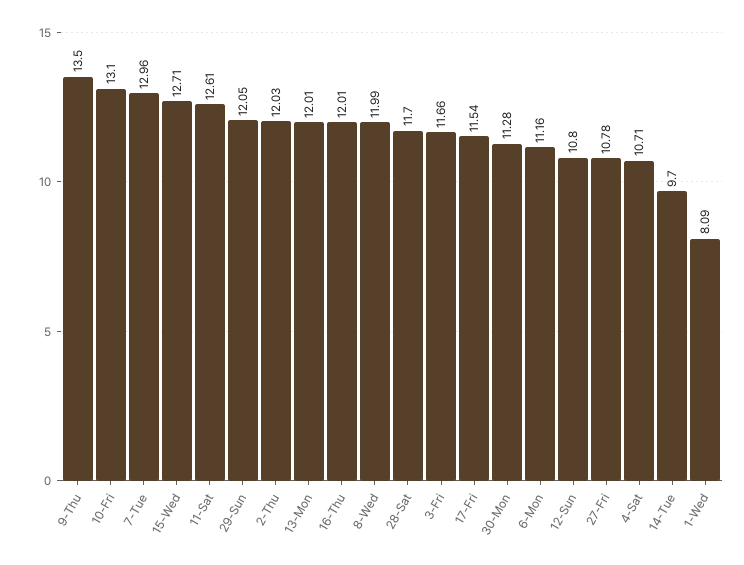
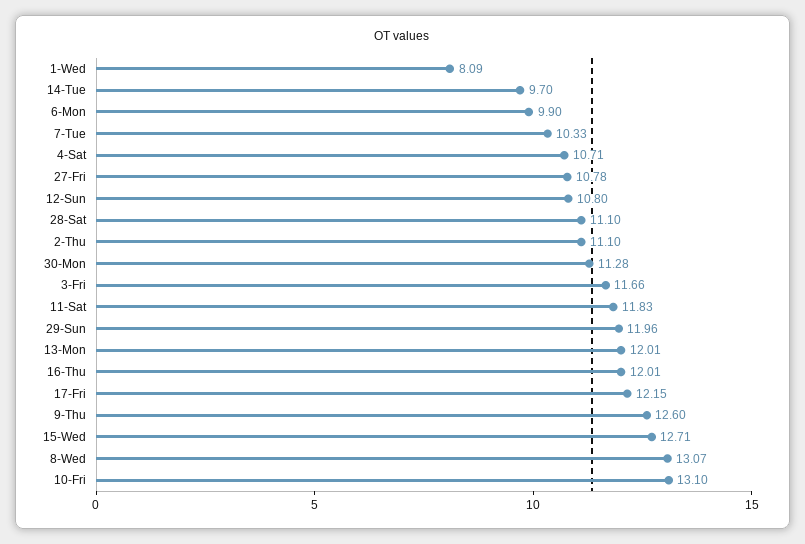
9-Thu: 13.5 -> 12.6
7-Tue: 12.96 -> 10.33
11-Sat: 12.61 -> 11.83
29-Sun: 12.05 -> 11.96
2-Thu: 12.03 -> 11.1
8-Wed: 11.99 -> 13.07
28-Sat: 11.7 -> 11.1
17-Fri: 11.54 -> 12.15
6-Mon: 11.16 -> 9.9

